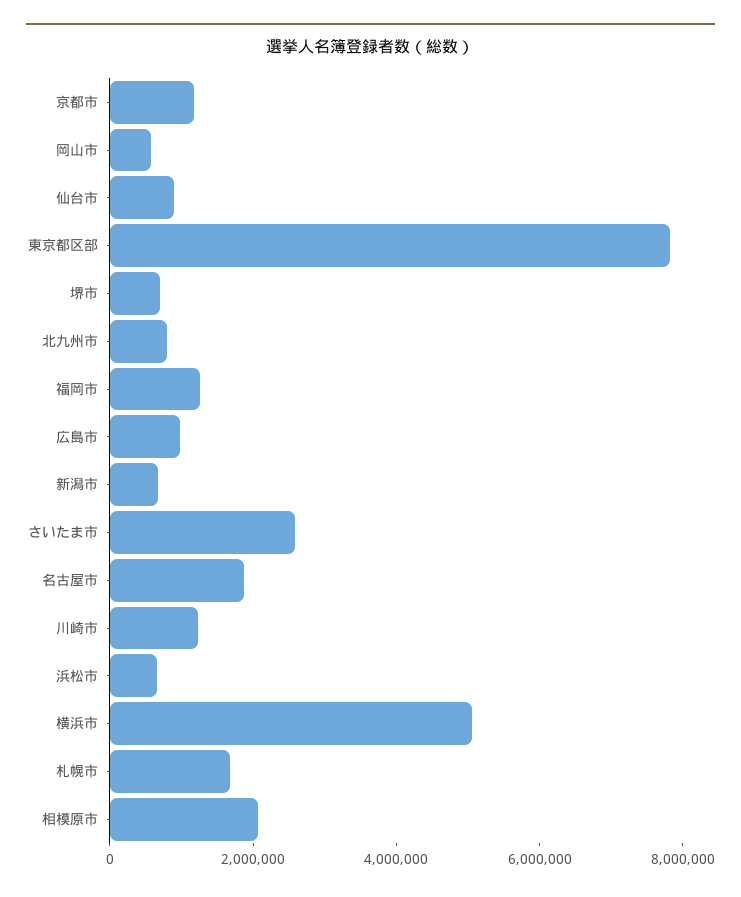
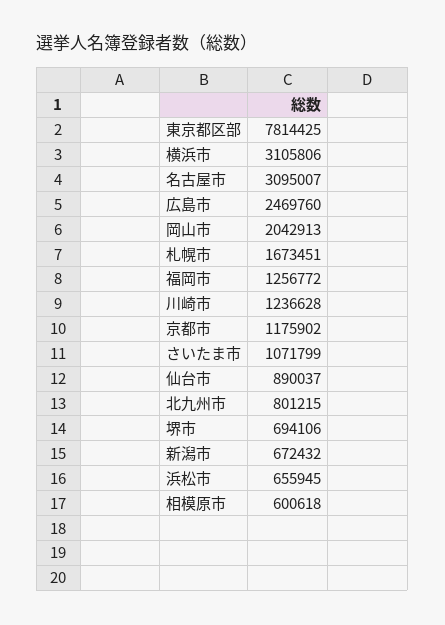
岡山市: 500000 -> 2042913
広島市: 1000000 -> 2469760
さいたま市: 2500000 -> 1071799
名古屋市: 2000000 -> 3095007
横浜市: 5000000 -> 3105806
相模原市: 2000000 -> 600618

